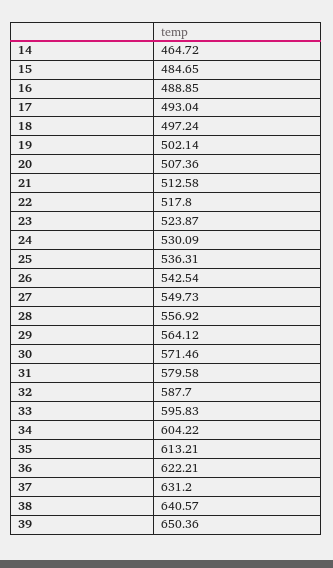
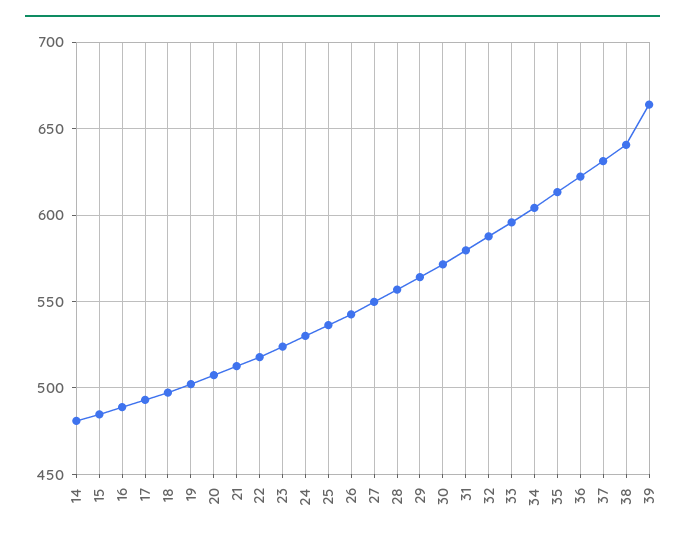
14: 464.72 -> 480
39: 650.36 -> 665

